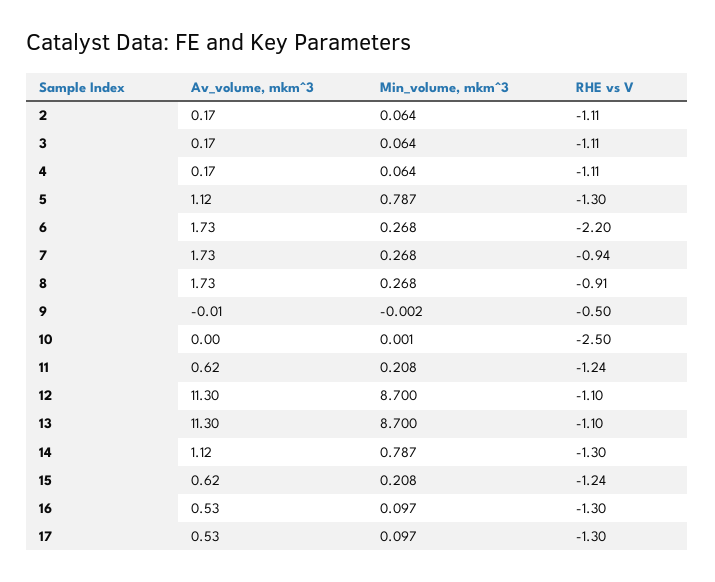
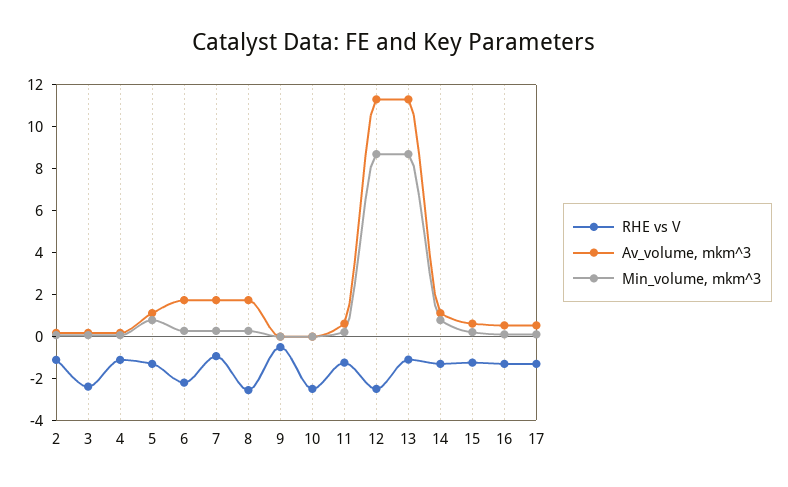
RHE vs V, 3: -1.11 -> -2.5
RHE vs V, 8: -0.91 -> -2.5
RHE vs V, 12: -1.1 -> -2.5

